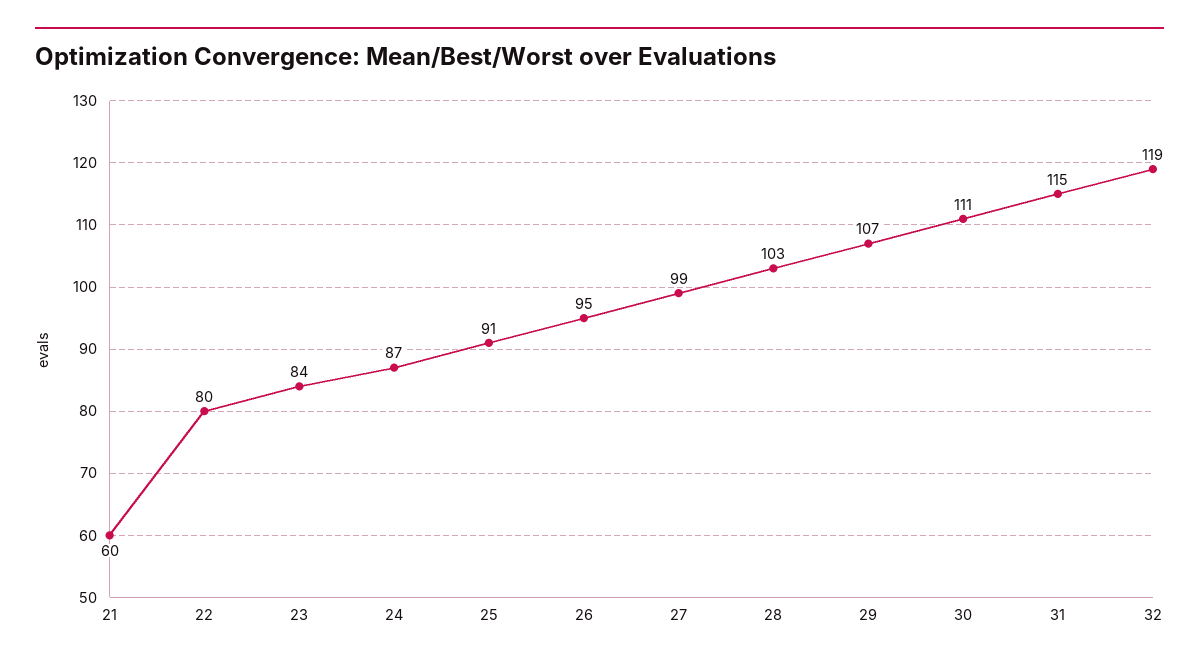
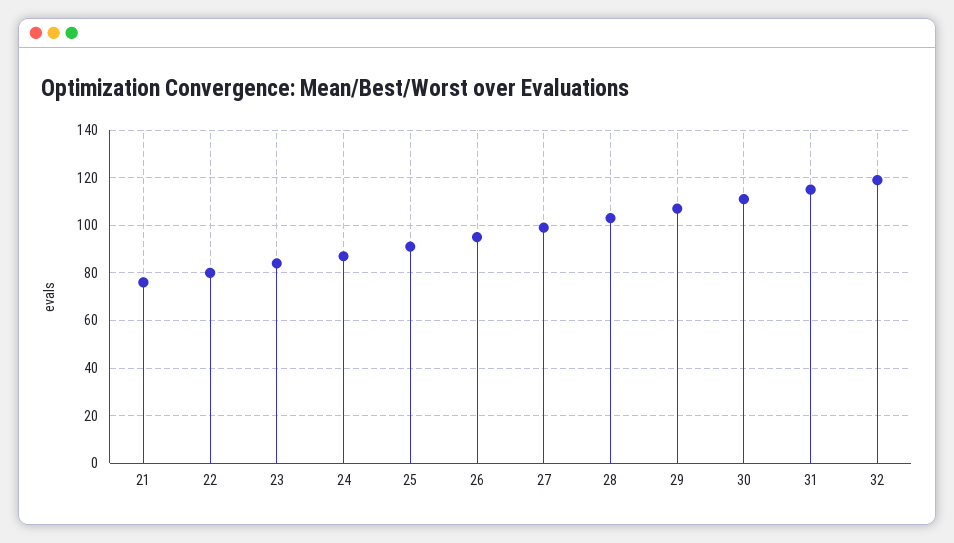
21: 60 -> 75

